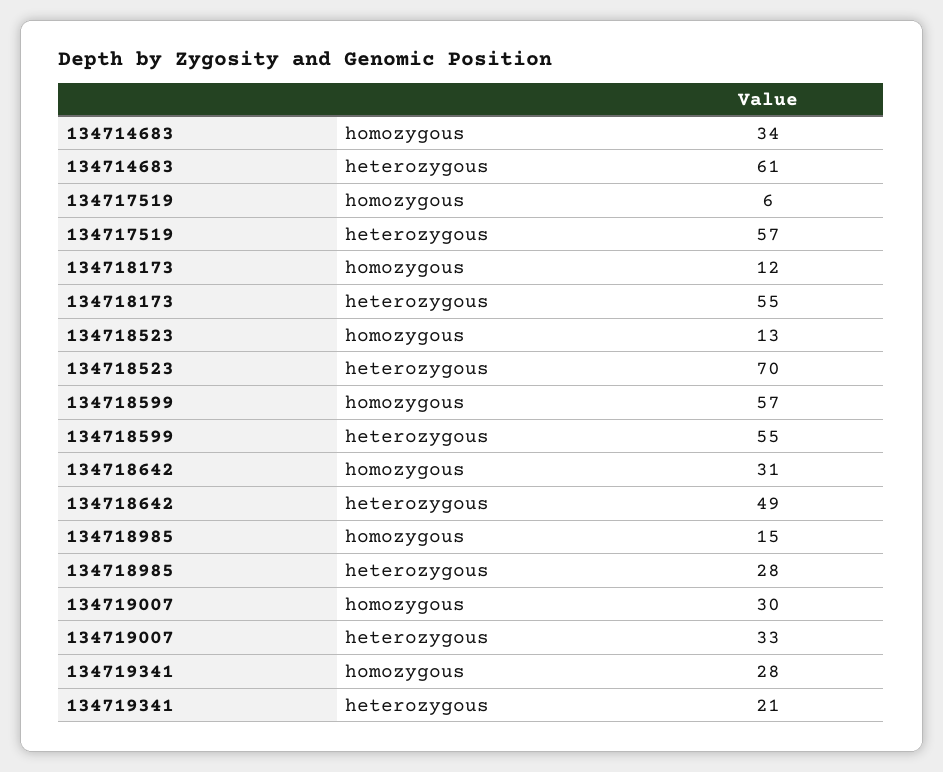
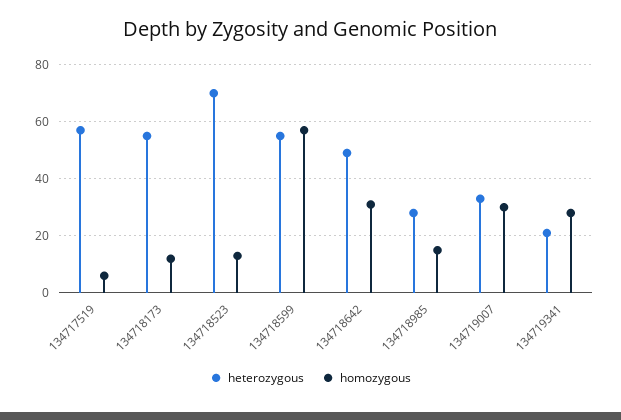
homozygous, 134714683: 34 -> none
heterozygous, 134714683: 61 -> none

